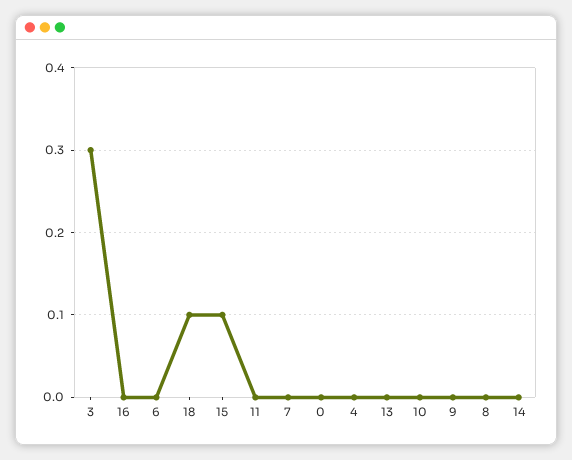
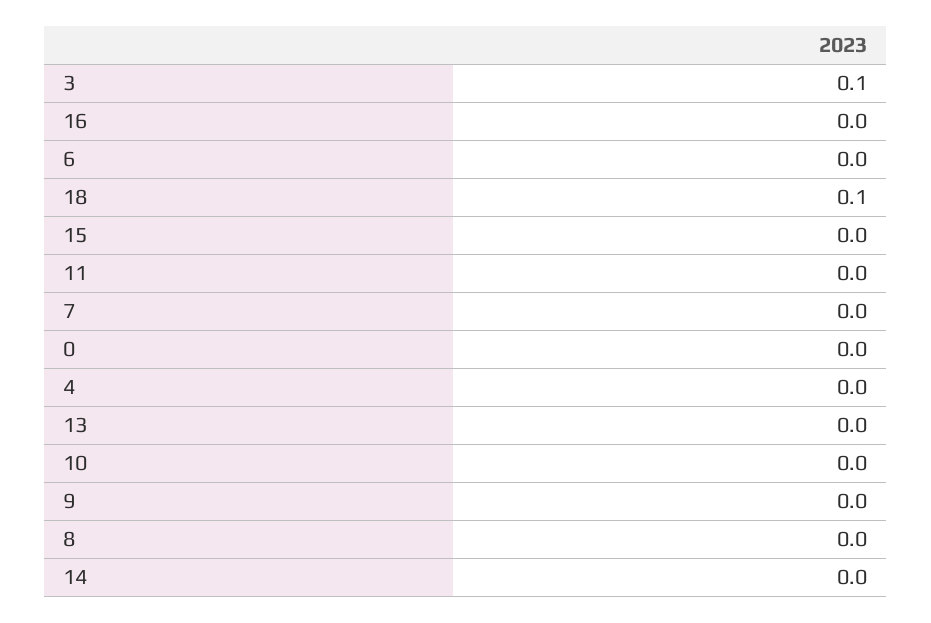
3: 0.3 -> 0.1
15: 0.1 -> 0

